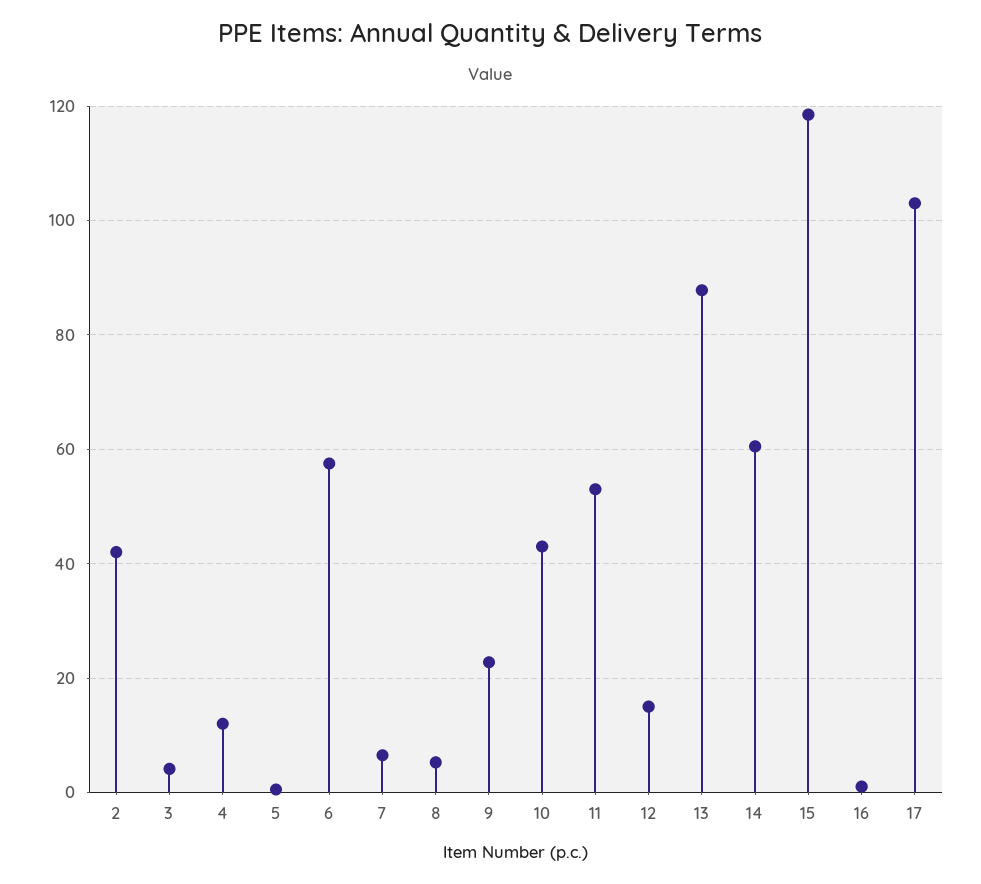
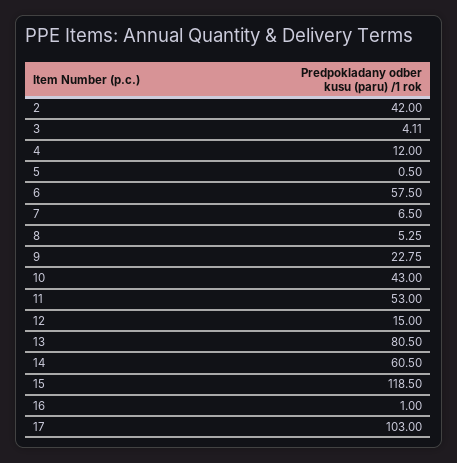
13: 88 -> 80.5

